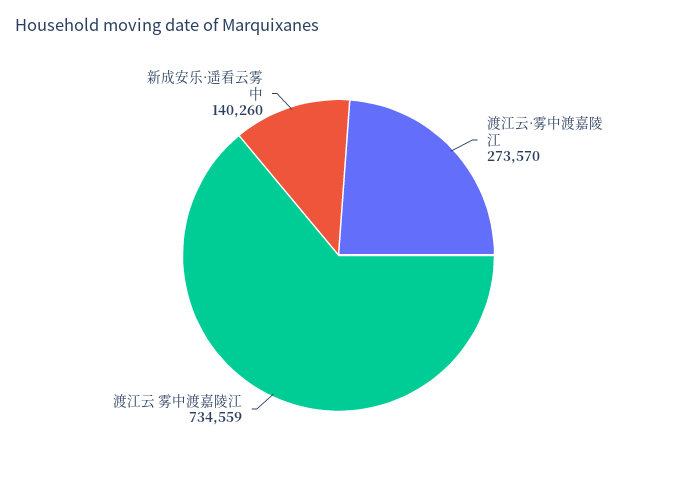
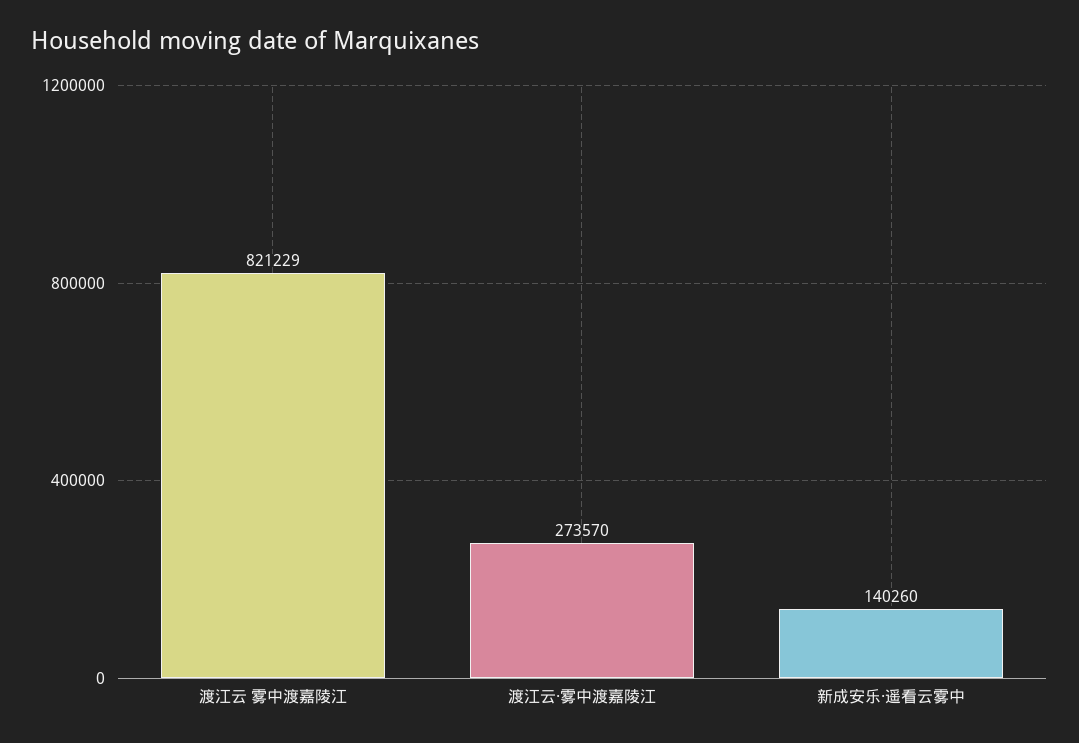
渡江云 雾中渡嘉陵江: 734559 -> 821229

